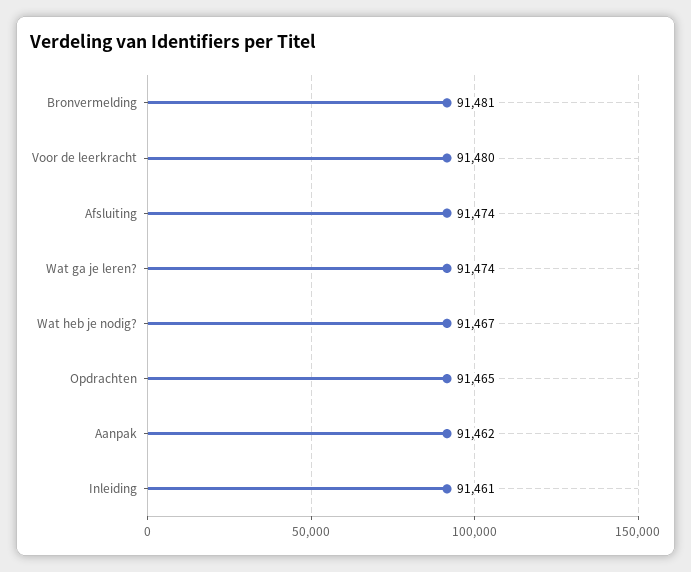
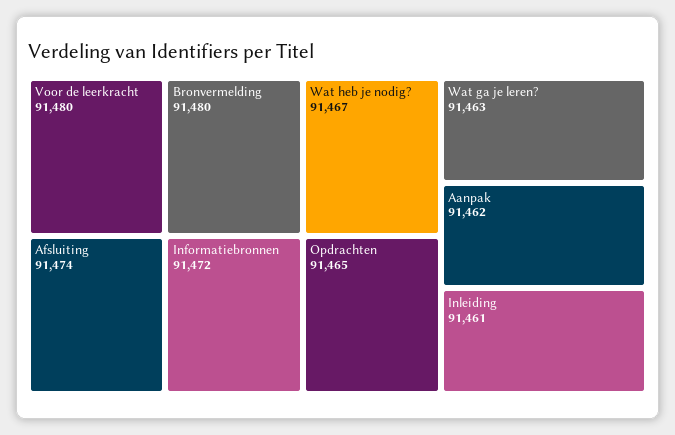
Bronvermelding: 91481 -> 91480
Wat ga je leren?: 91474 -> 91463
Informatiebronnen: none -> 91472

